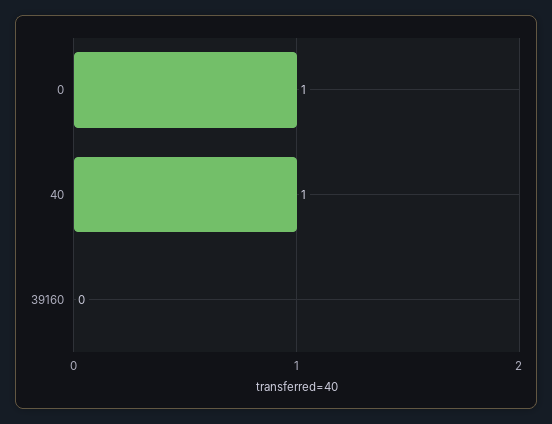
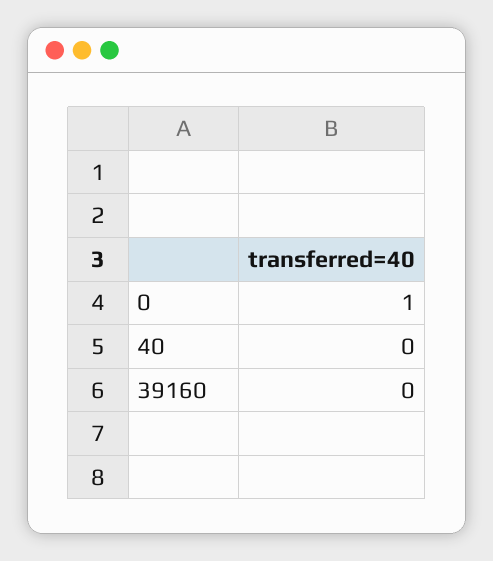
40: 1 -> 0

